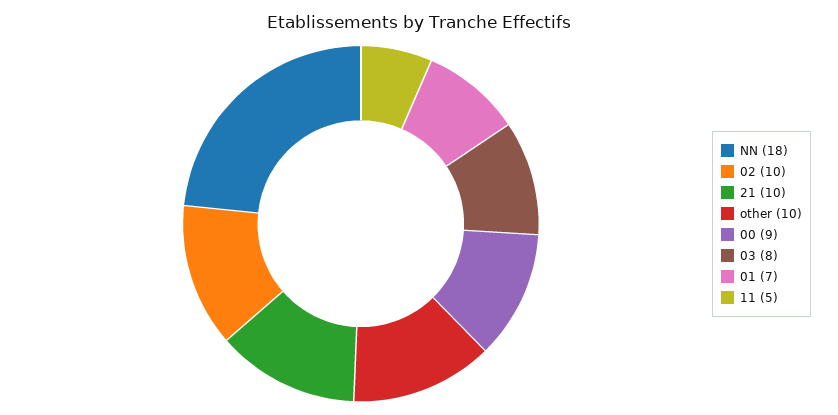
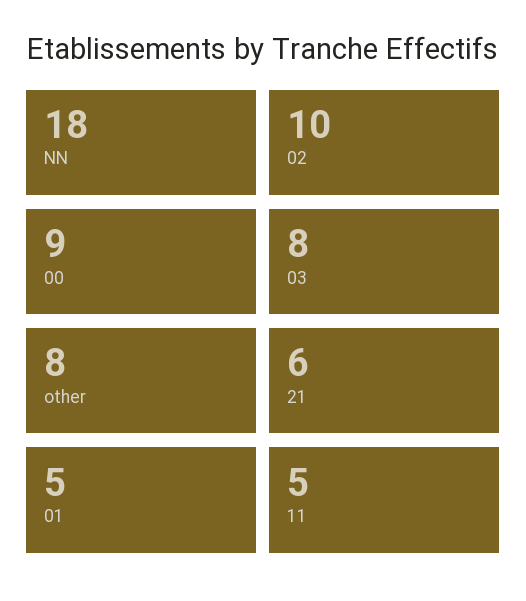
21: 10 -> 6
other: 10 -> 8
01: 7 -> 5

